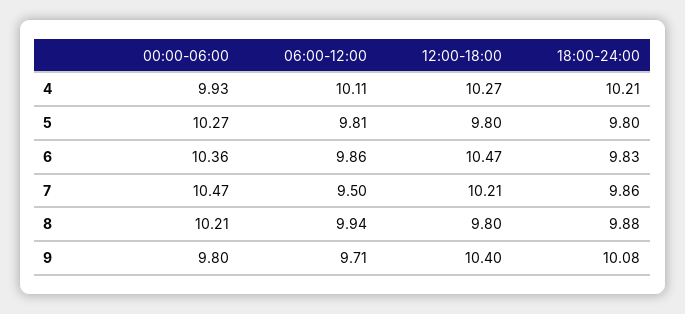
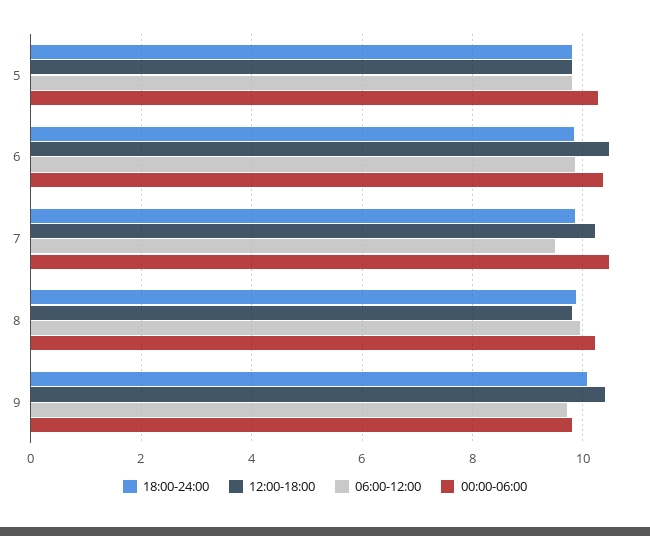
00:00-06:00, 4: 9.93 -> none
06:00-12:00, 4: 10.11 -> none
12:00-18:00, 4: 10.27 -> none
18:00-24:00, 4: 10.21 -> none

